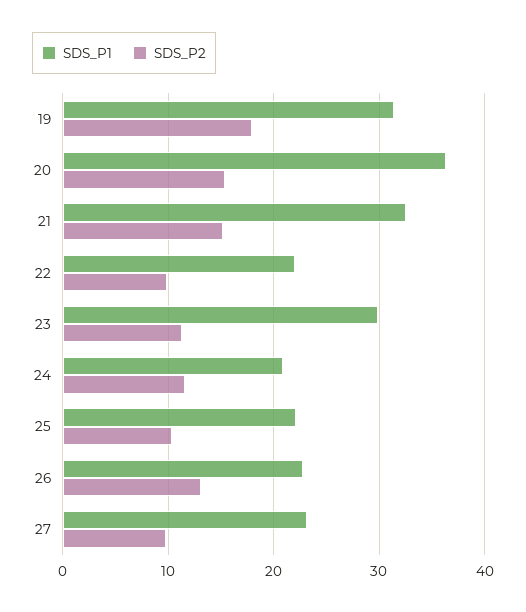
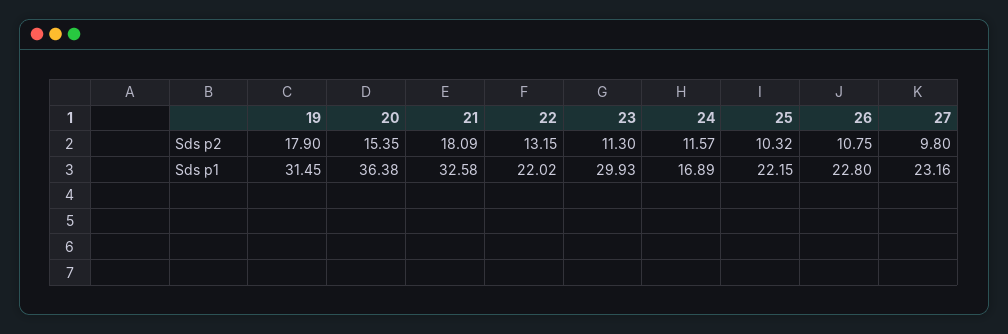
SDS_P2, 21: 15 -> 18.09
SDS_P2, 22: 10 -> 13.15
SDS_P1, 24: 21 -> 16.89
SDS_P2, 26: 13 -> 10.75

